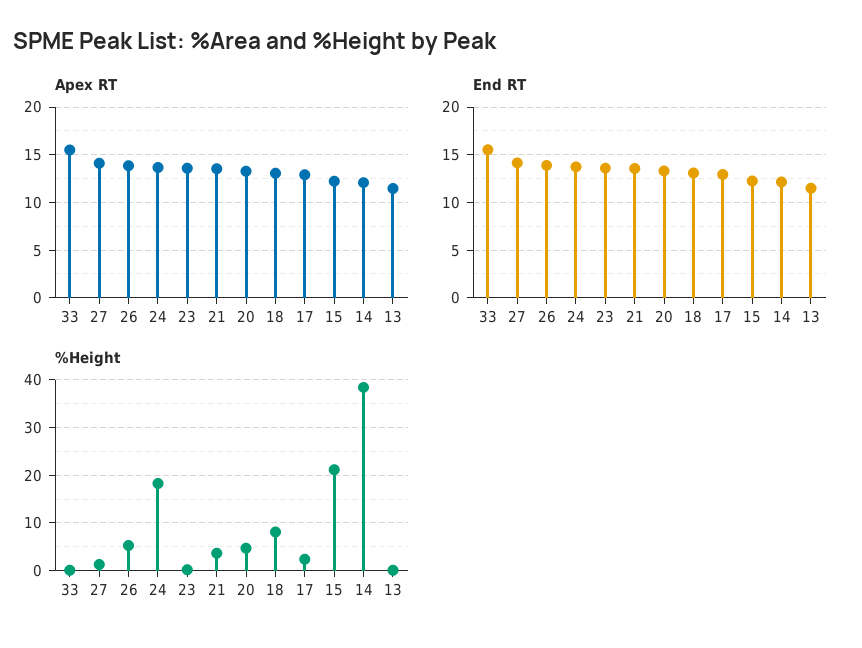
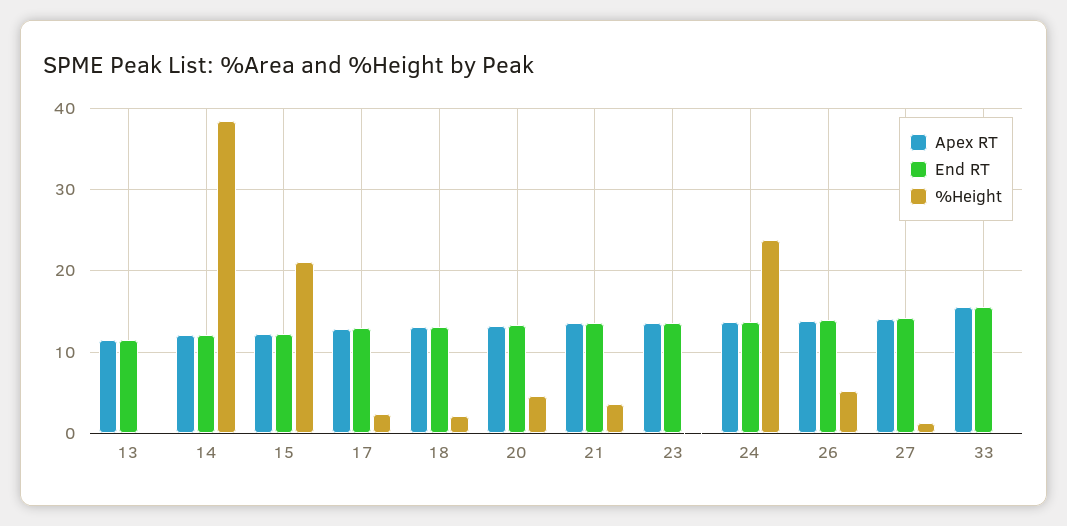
%Height, 24: 18 -> 24
%Height, 18: 8 -> 2

